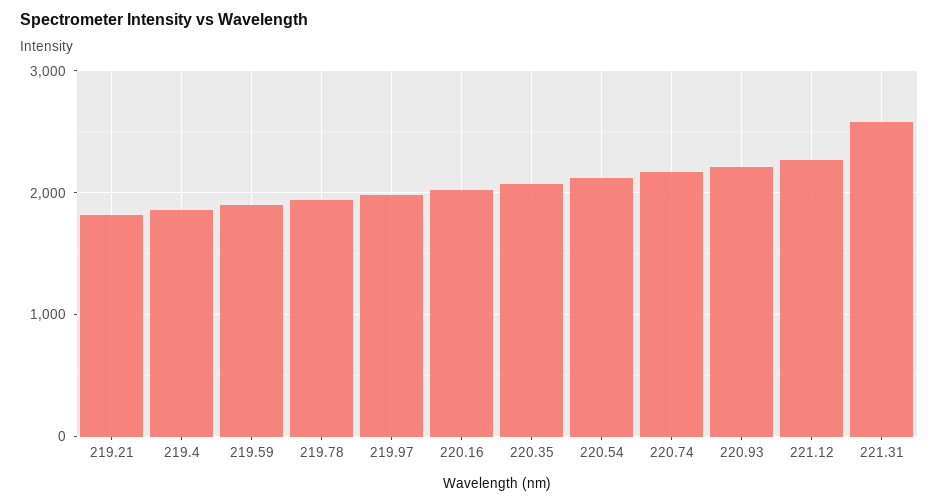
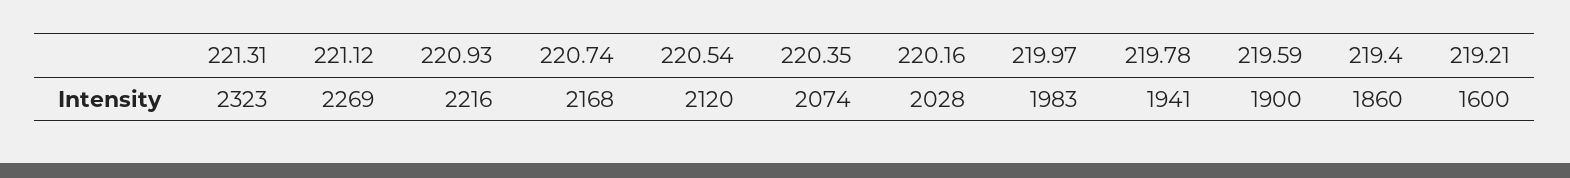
219.21: 1800 -> 1600
221.31: 2600 -> 2323

